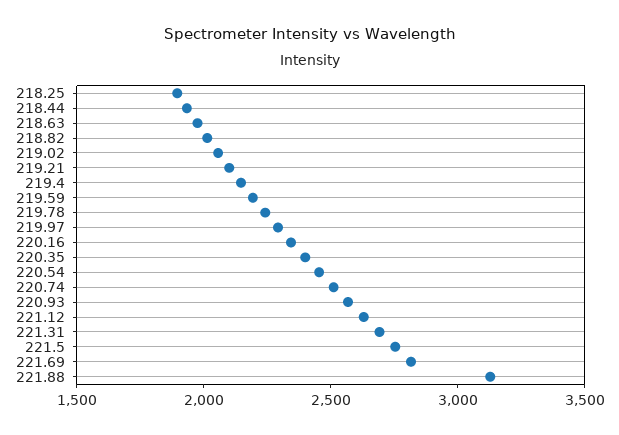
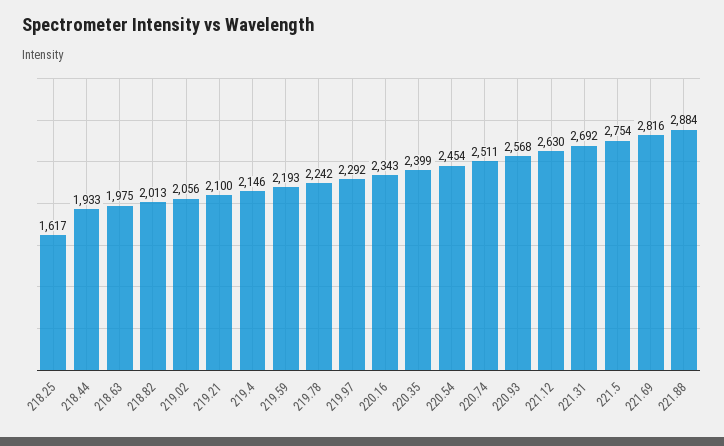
218.25: 1900 -> 1617
221.88: 3100 -> 2884

